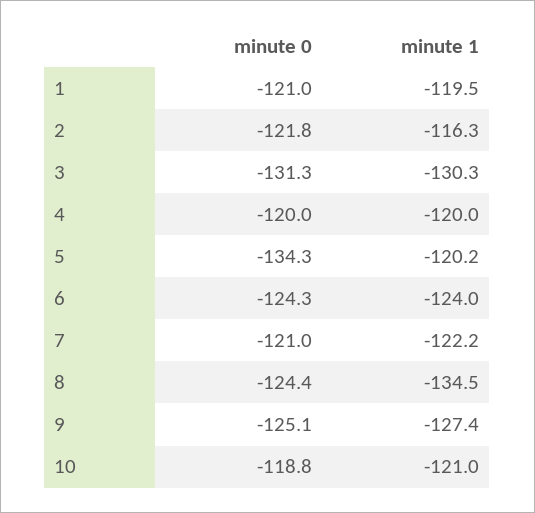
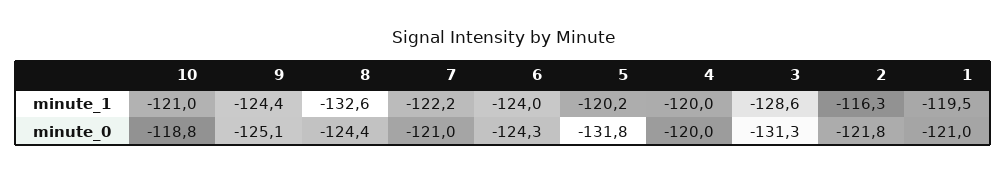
minute 1, 3: -130.3 -> -128.6
minute 0, 5: -134.3 -> -131.8
minute 1, 8: -134.5 -> -132.6
minute 1, 9: -127.4 -> -124.4

